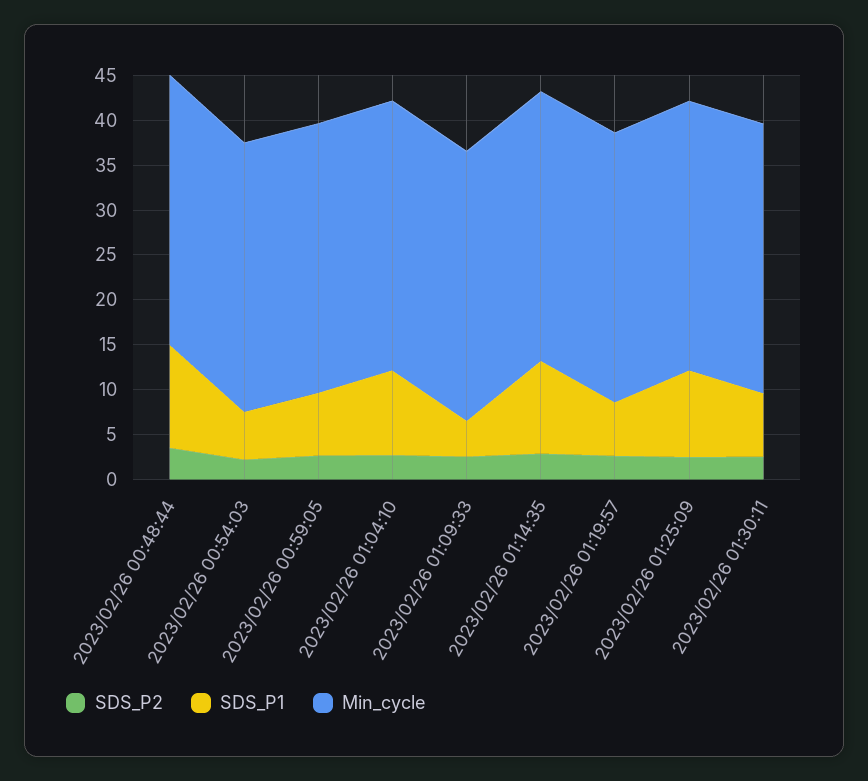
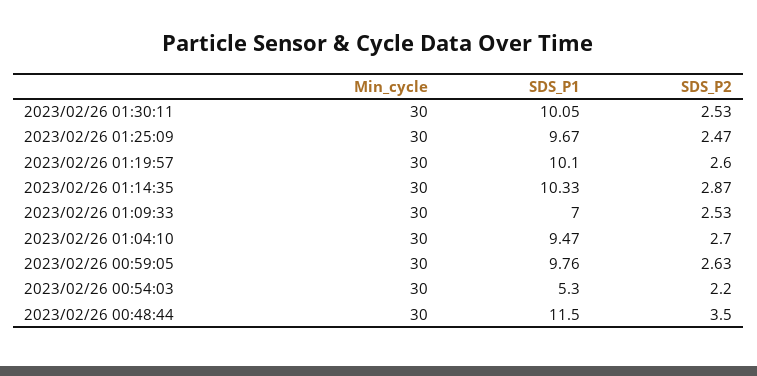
SDS_P1, 2023/02/26 00:59:05: 7 -> 9.76
SDS_P1, 2023/02/26 01:09:33: 4 -> 7
SDS_P1, 2023/02/26 01:19:57: 6 -> 10.1
SDS_P1, 2023/02/26 01:30:11: 7 -> 10.05

